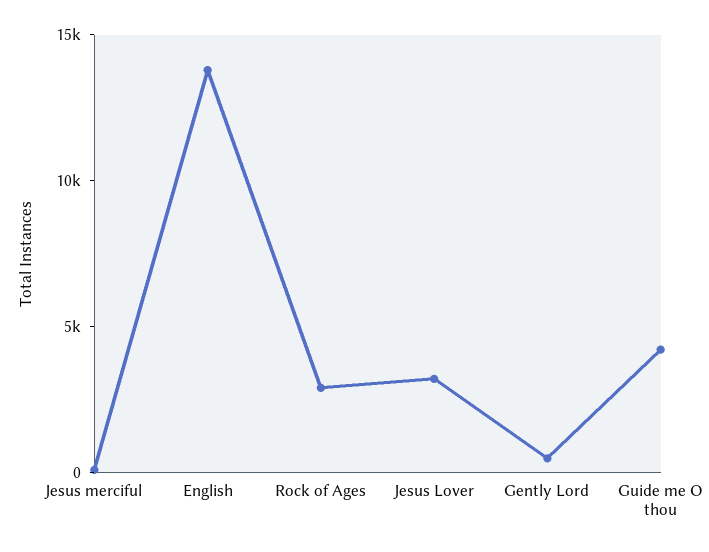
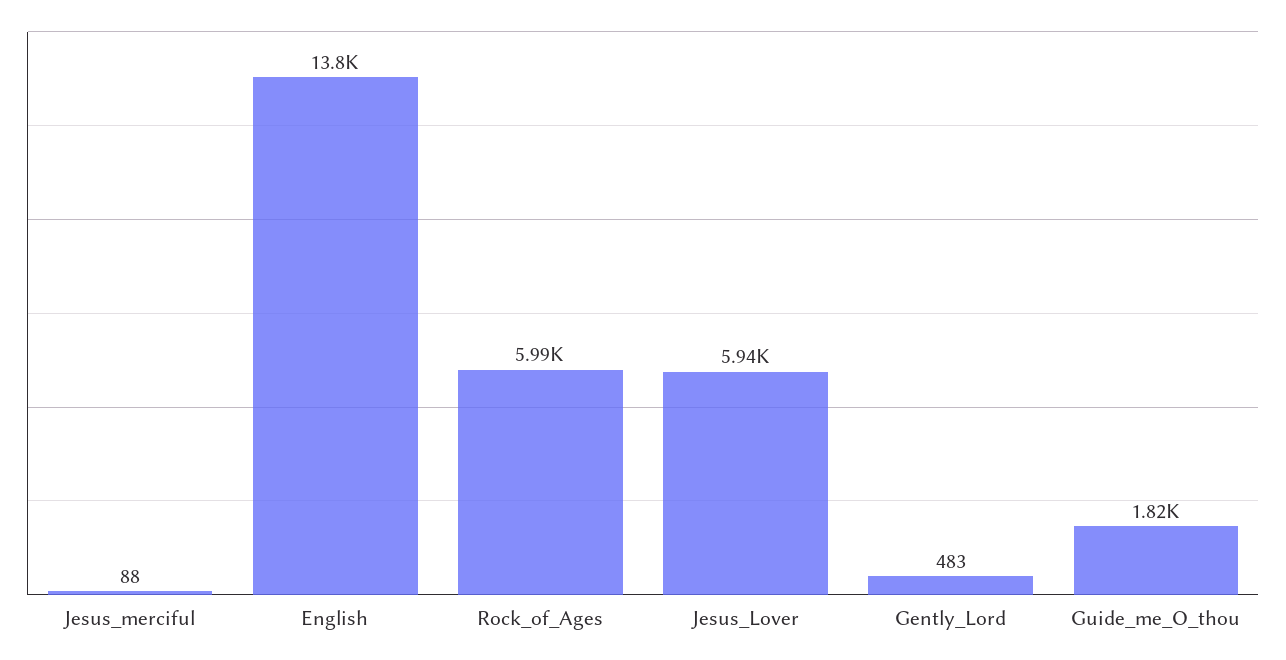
Rock of Ages: 3000 -> 5990
Jesus Lover: 3000 -> 5940
Guide me O thou: 4000 -> 1820

